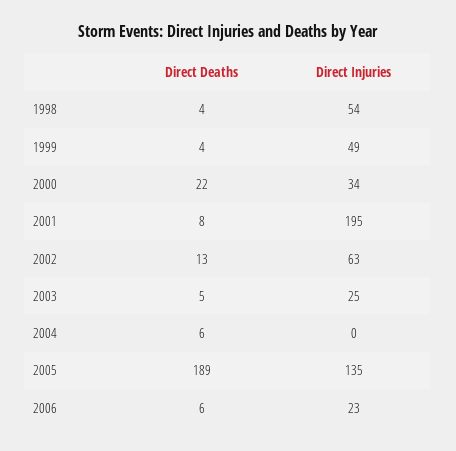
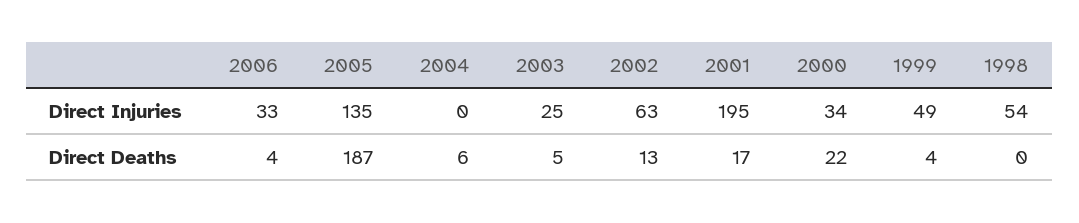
Direct Deaths, 1998: 4 -> 0
Direct Deaths, 2001: 8 -> 17
Direct Deaths, 2005: 189 -> 187
Direct Deaths, 2006: 6 -> 4
Direct Injuries, 2006: 23 -> 33

